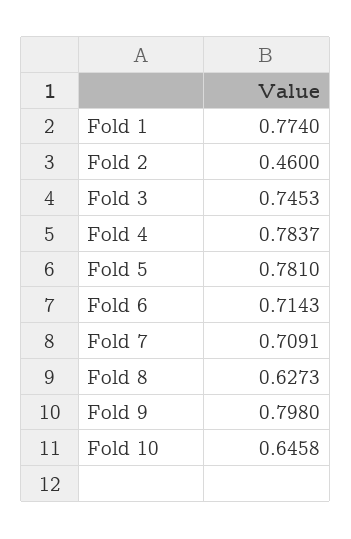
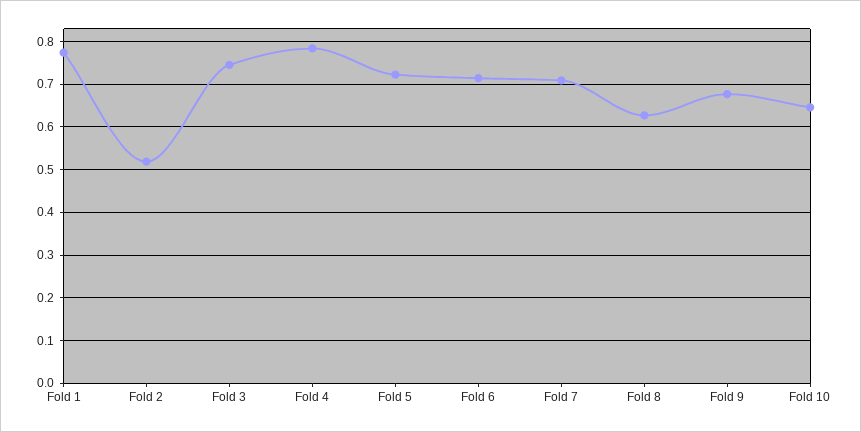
Fold 2: 0.46 -> 0.52
Fold 5: 0.781 -> 0.72
Fold 9: 0.798 -> 0.68

